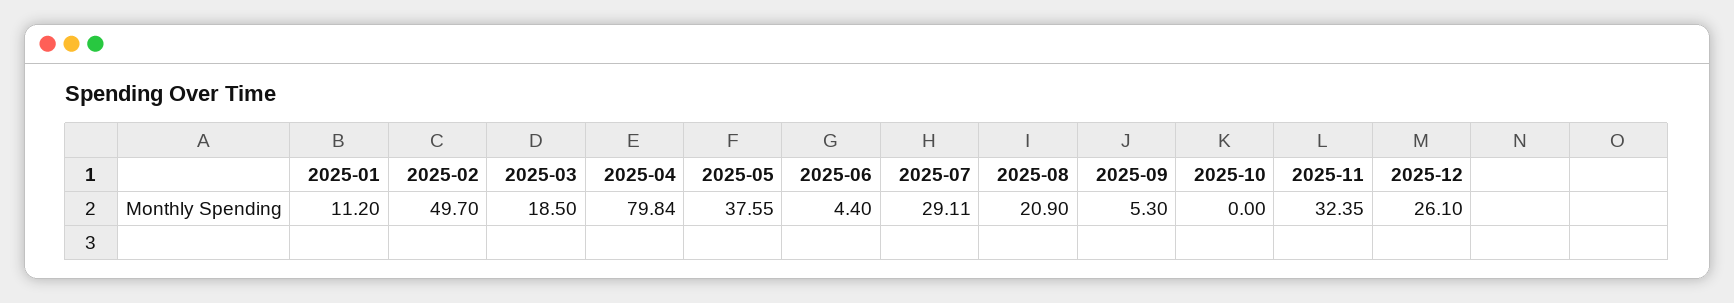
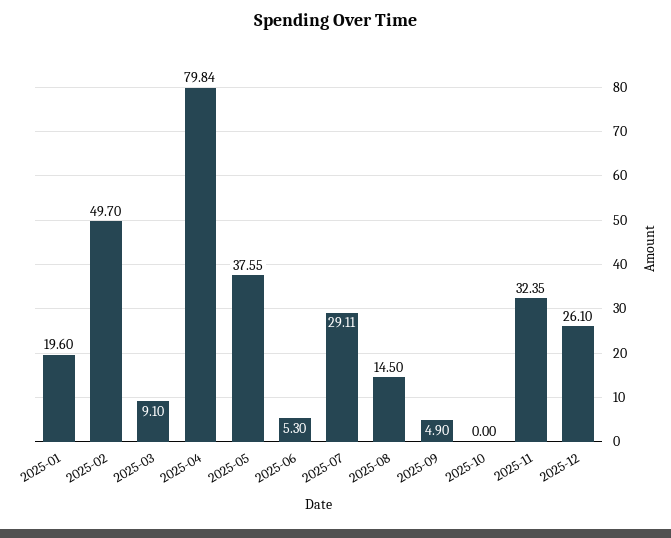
2025-01: 11.2 -> 19.6
2025-03: 18.5 -> 9.1
2025-06: 4.4 -> 5.3
2025-08: 20.9 -> 14.5
2025-09: 5.3 -> 4.9

